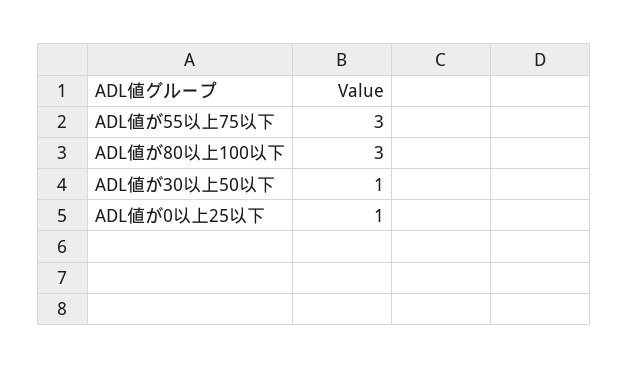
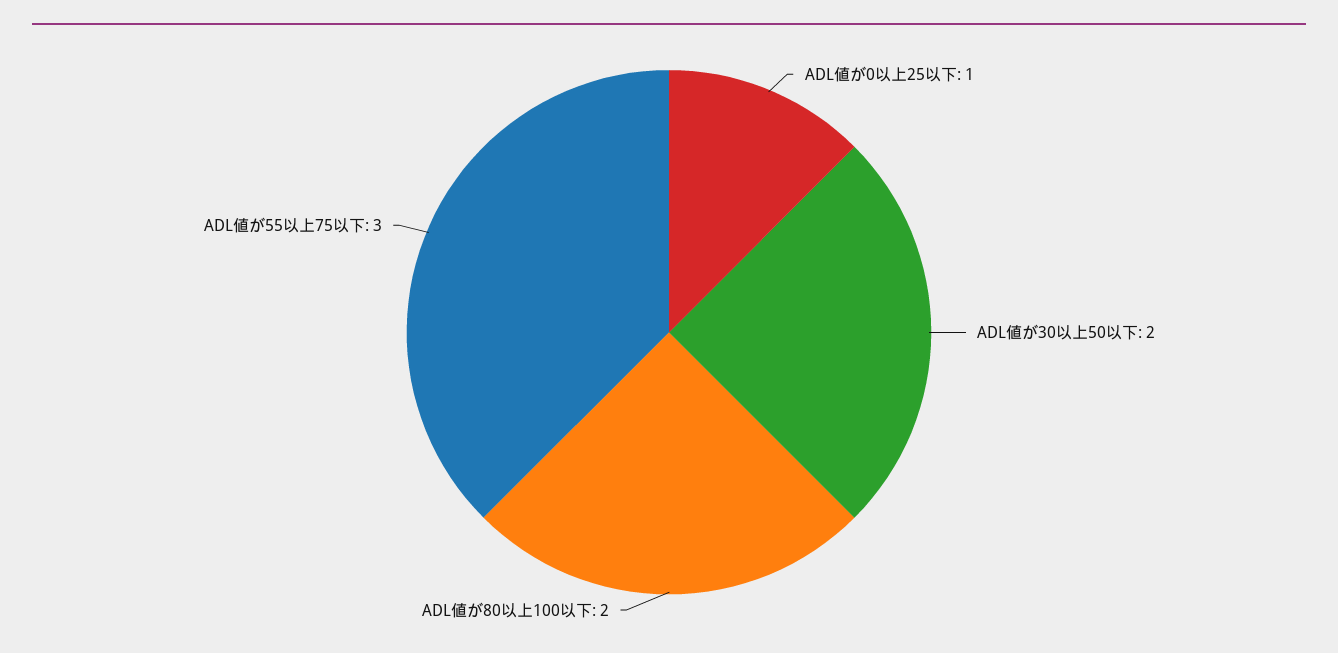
ADL値が80以上100以下: 3 -> 2
ADL値が30以上50以下: 1 -> 2

